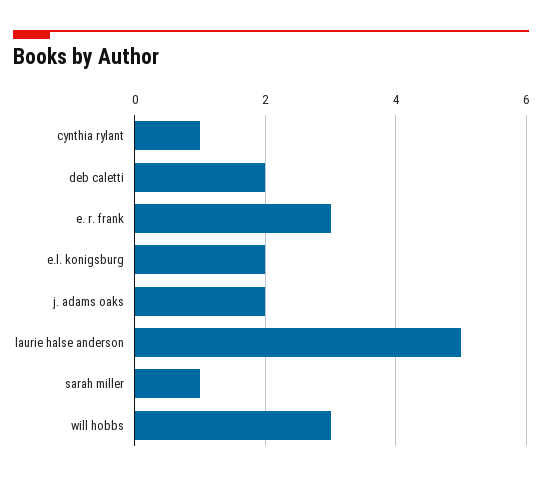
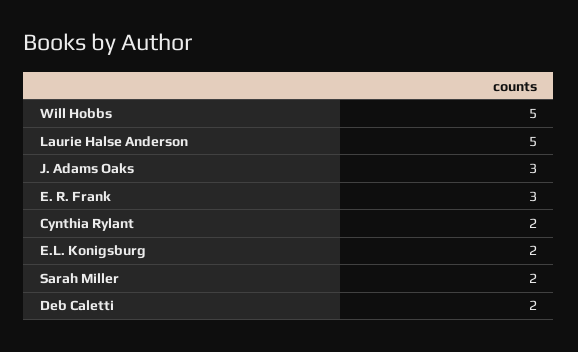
cynthia rylant: 1 -> 2
j. adams oaks: 2 -> 3
sarah miller: 1 -> 2
will hobbs: 3 -> 5

